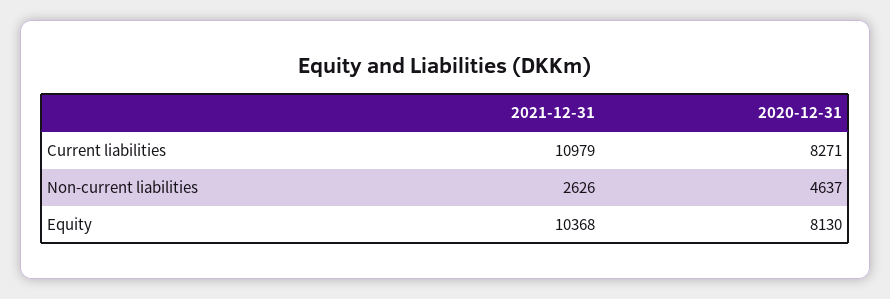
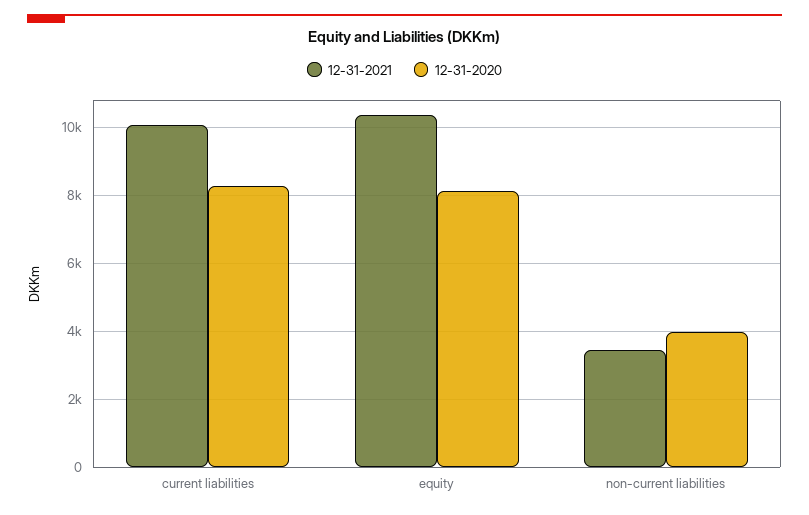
2021-12-31, Current liabilities: 10979 -> 10000
2021-12-31, Non-current liabilities: 2626 -> 3400
2020-12-31, Non-current liabilities: 4637 -> 4000

